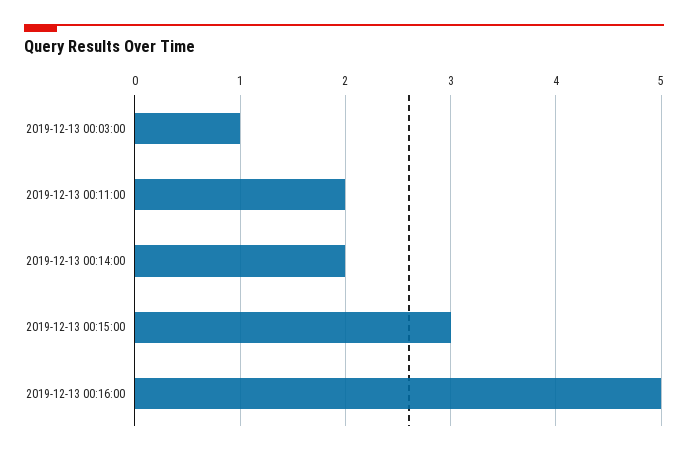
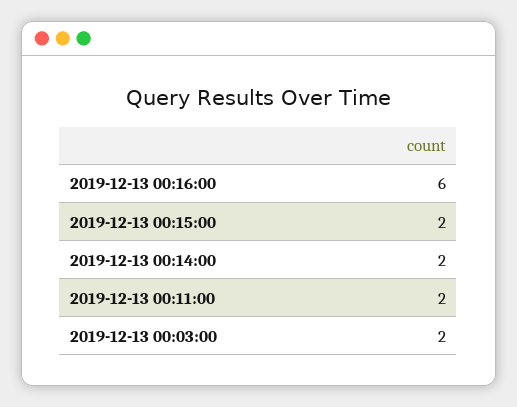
2019-12-13 00:03:00: 1 -> 2
2019-12-13 00:15:00: 3 -> 2
2019-12-13 00:16:00: 5 -> 6

